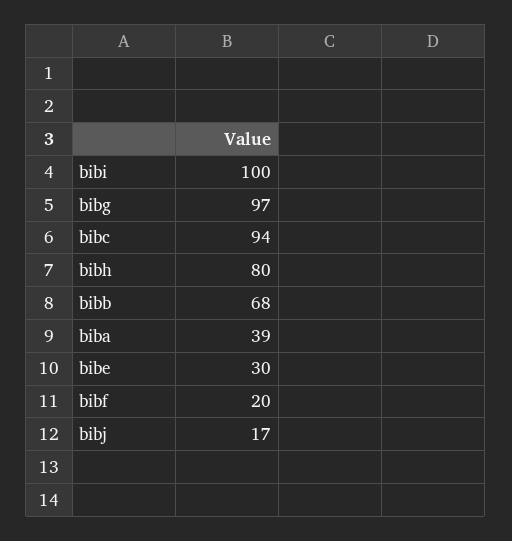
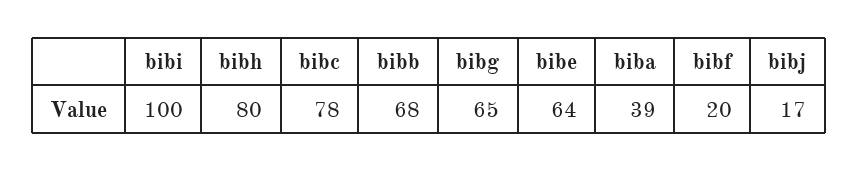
bibg: 97 -> 65
bibc: 94 -> 78
bibe: 30 -> 64

